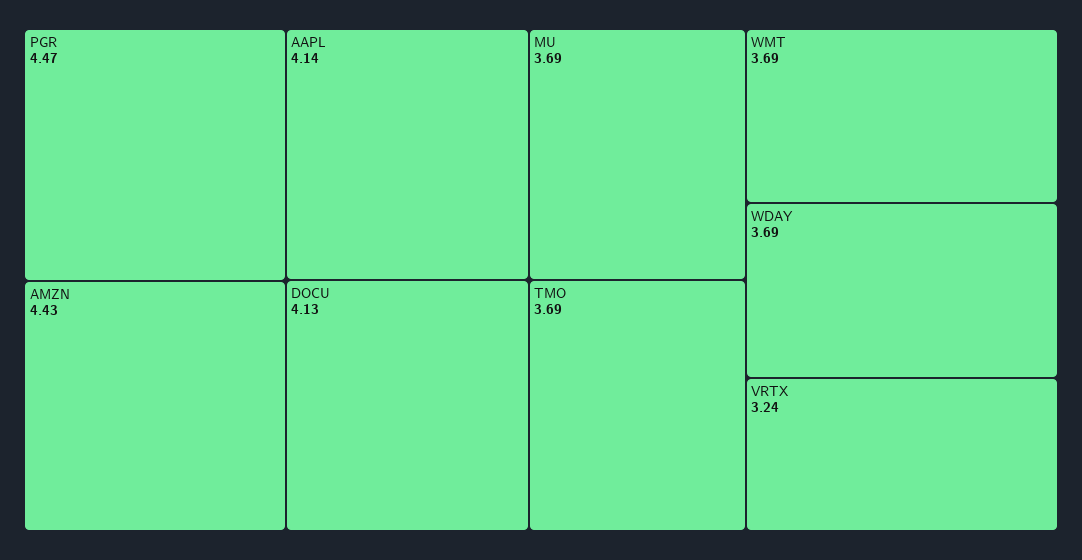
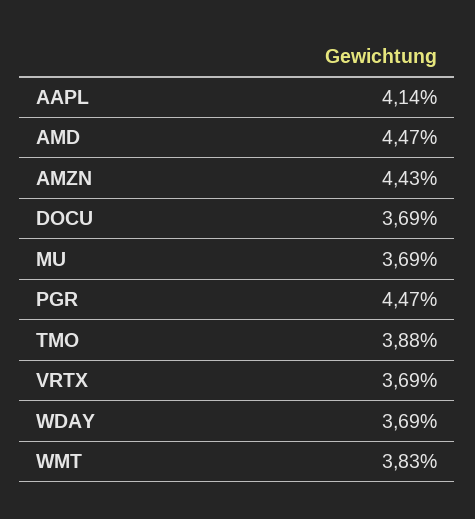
DOCU: 4.13 -> 3.69
TMO: 3.69 -> 3.88
WMT: 3.69 -> 3.83
VRTX: 3.24 -> 3.69
AMD: none -> 4.47

